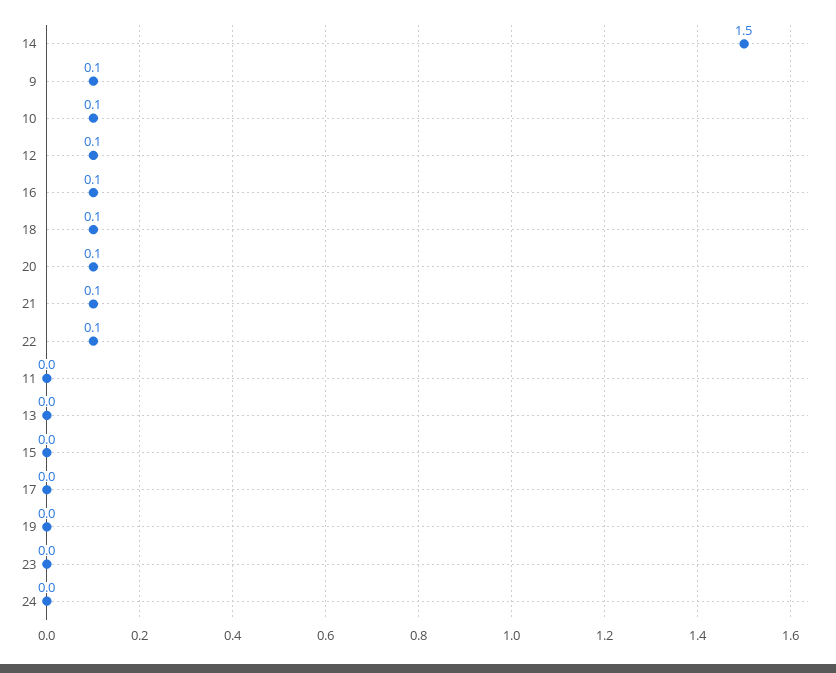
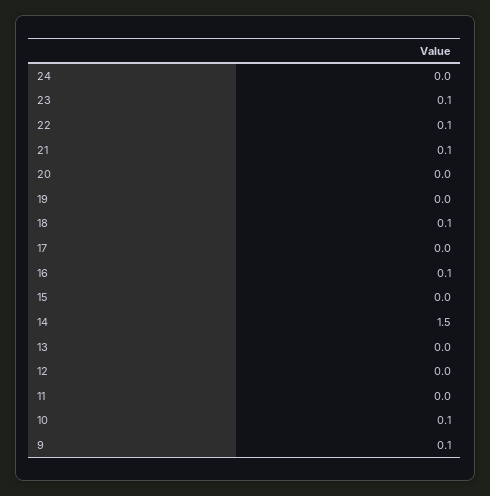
12: 0.1 -> 0
20: 0.1 -> 0
23: 0 -> 0.1

